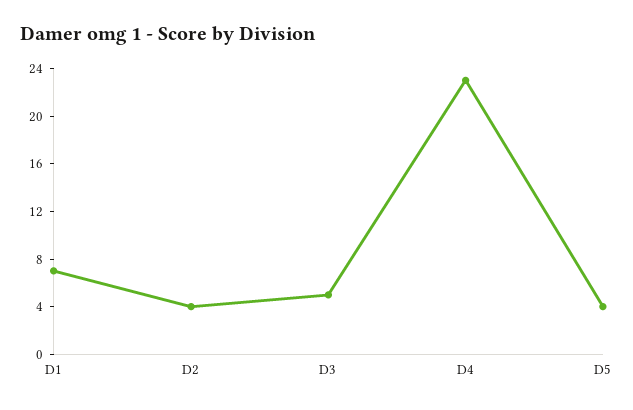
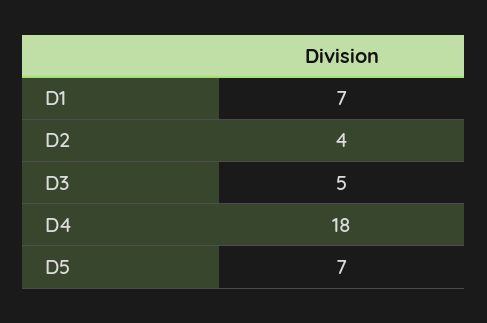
D4: 23 -> 18
D5: 4 -> 7

